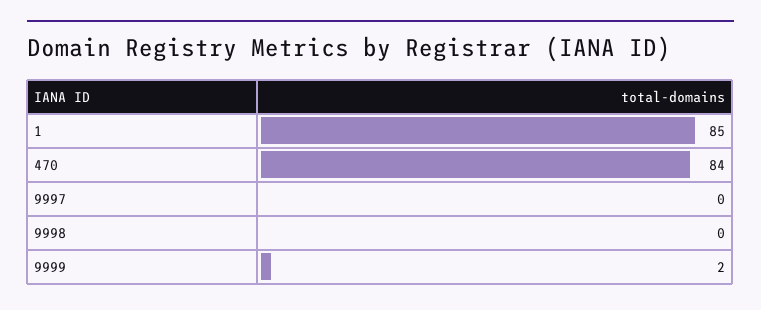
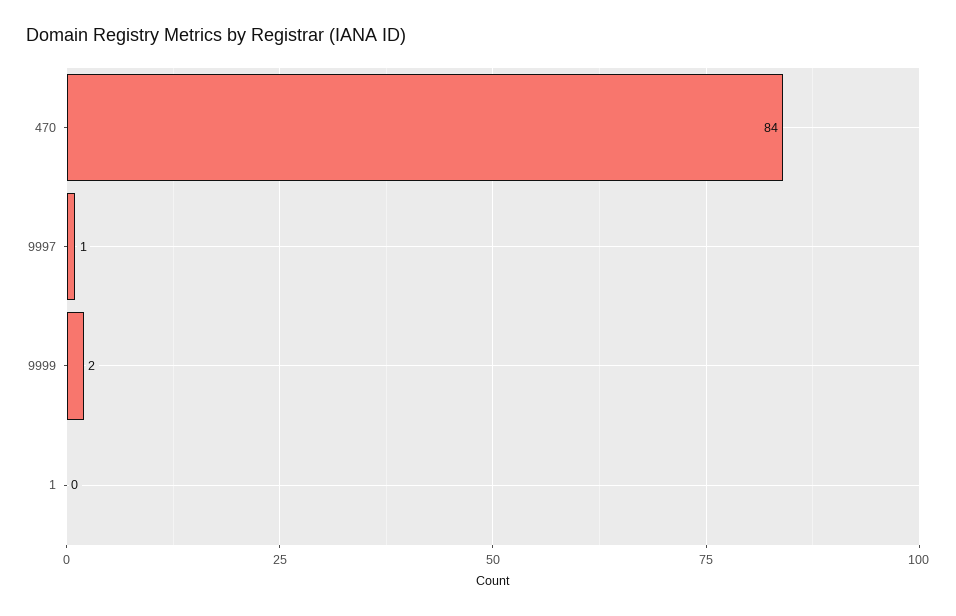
1: 85 -> 0
9997: 0 -> 1
9998: 0 -> none

